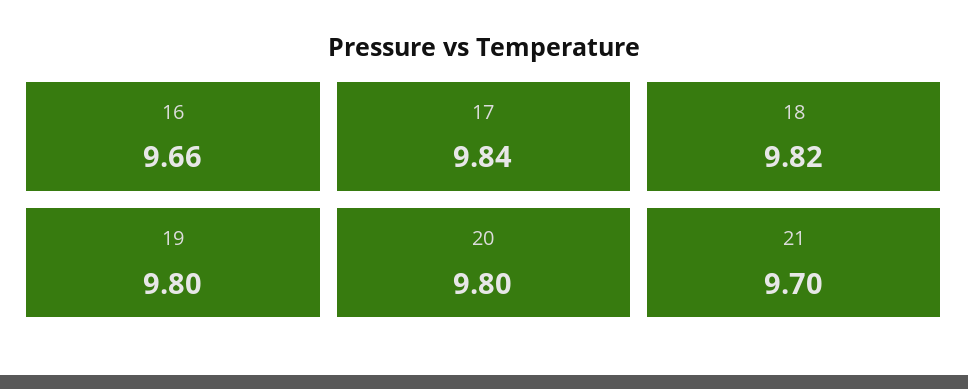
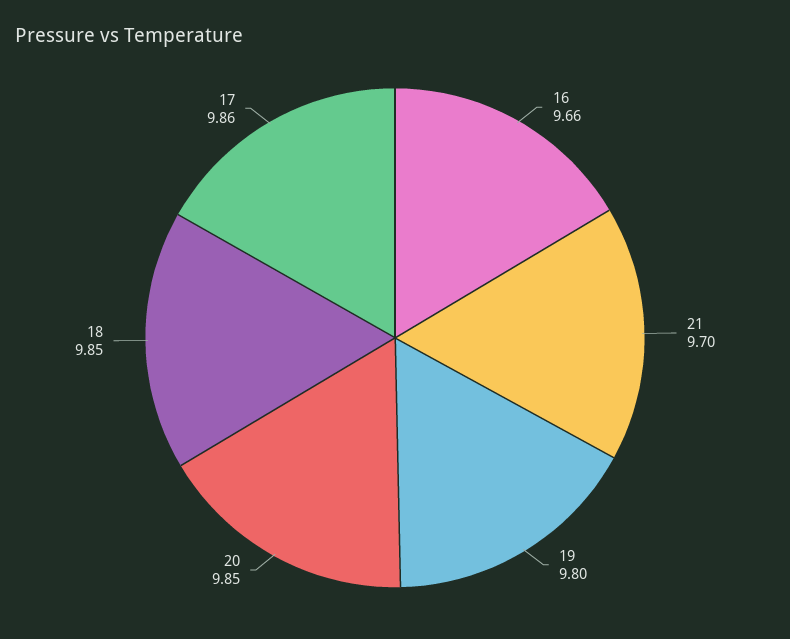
17: 9.84 -> 9.86
18: 9.82 -> 9.85
20: 9.8 -> 9.85

